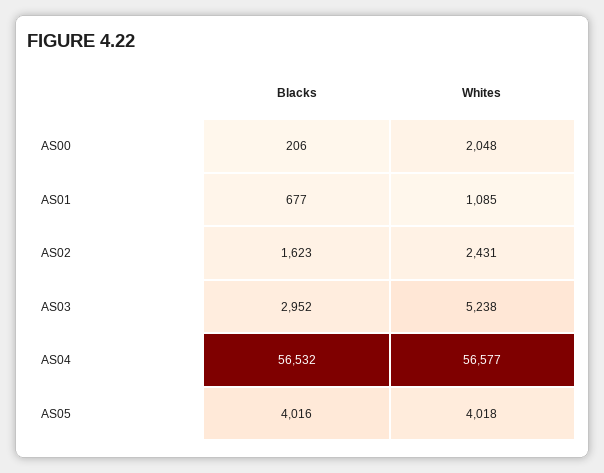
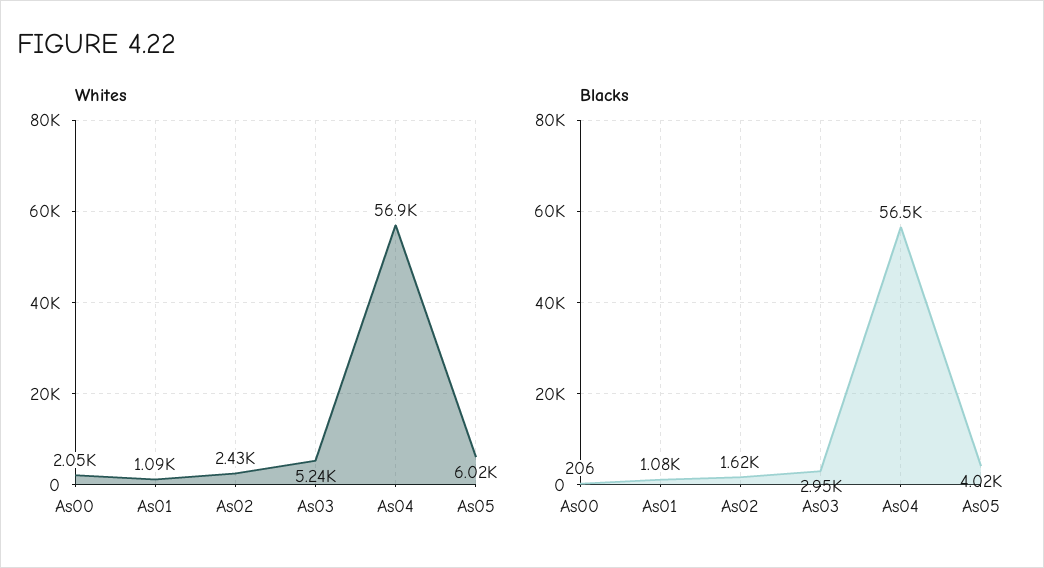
Blacks, AS01: 677 -> 1080
Whites, AS04: 56577 -> 56900
Whites, AS05: 4018 -> 6020

